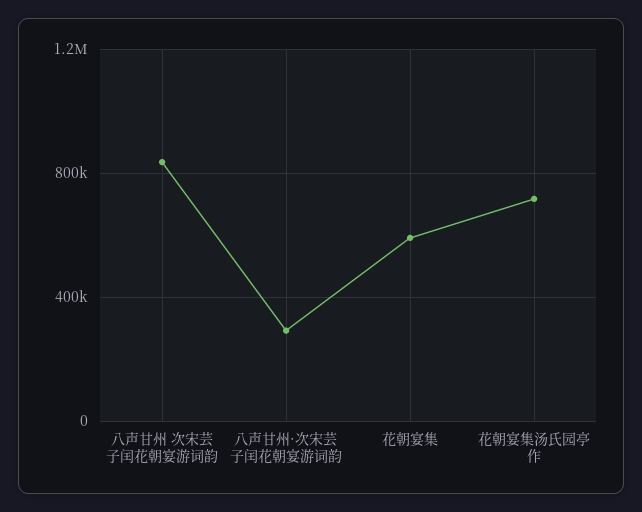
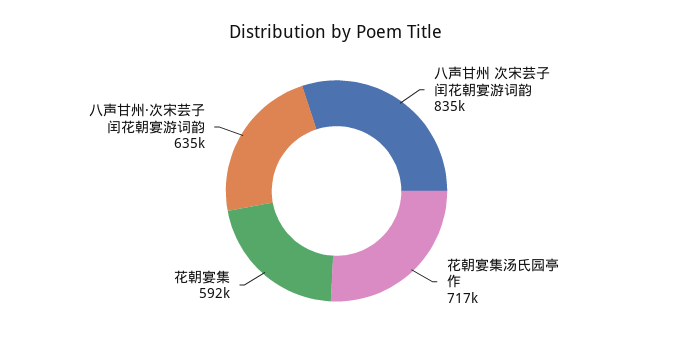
八声甘州·次宋芸子闰花朝宴游词韵: 300000 -> 635000

